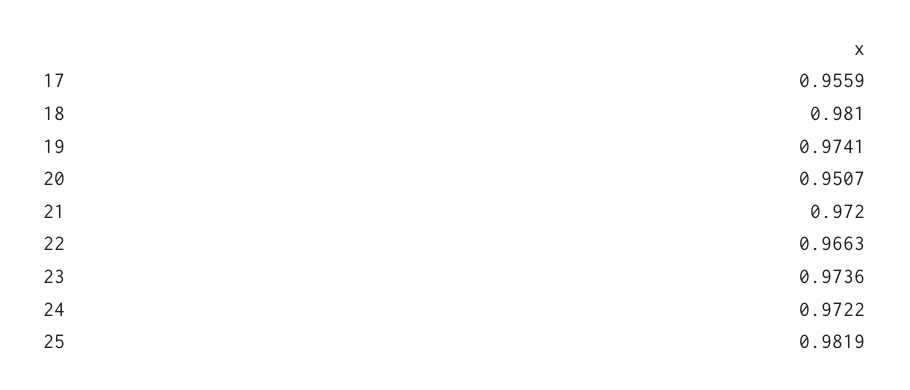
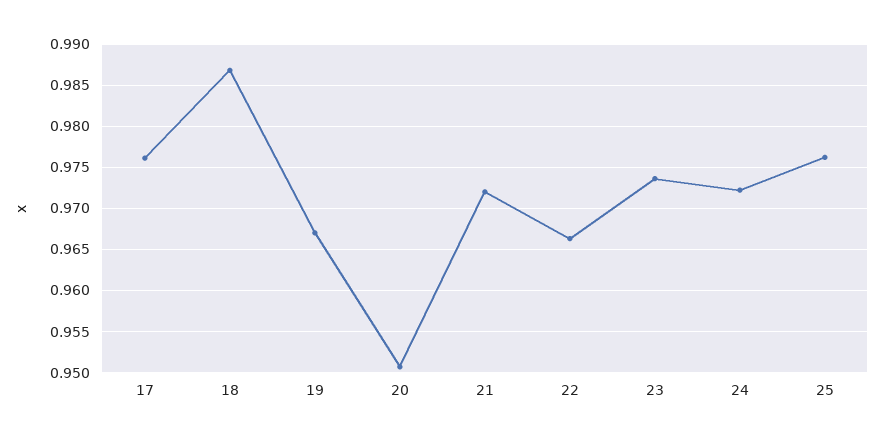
17: 0.9559 -> 0.976
18: 0.981 -> 0.987
19: 0.9741 -> 0.967
25: 0.9819 -> 0.976

